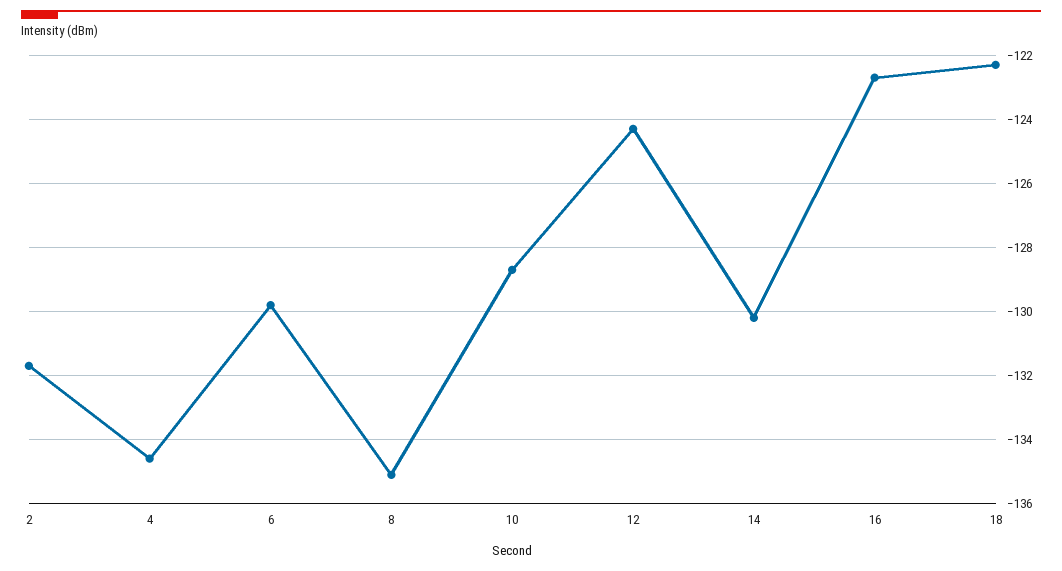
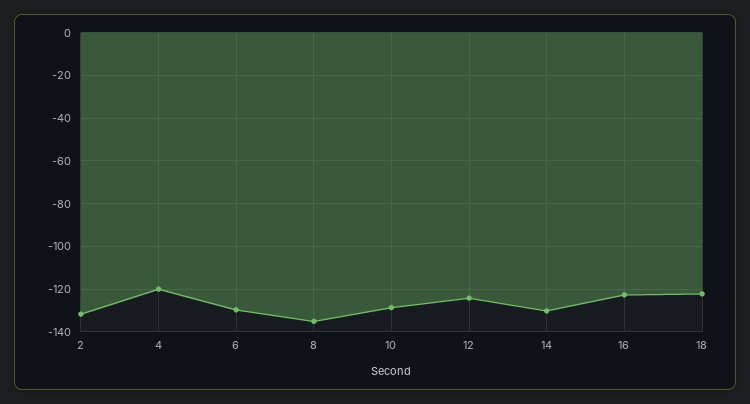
4: -134.5 -> -120

